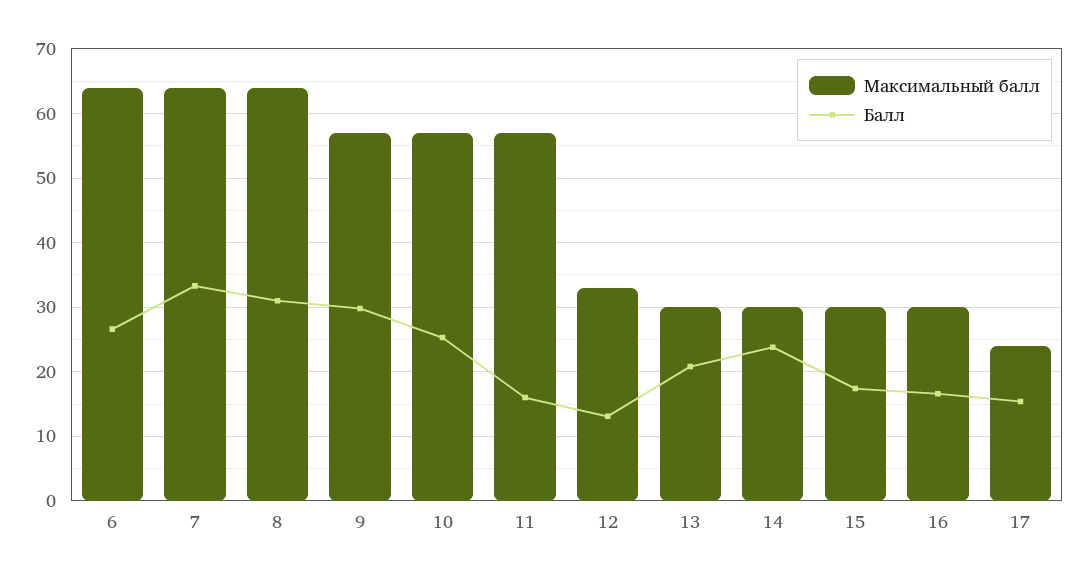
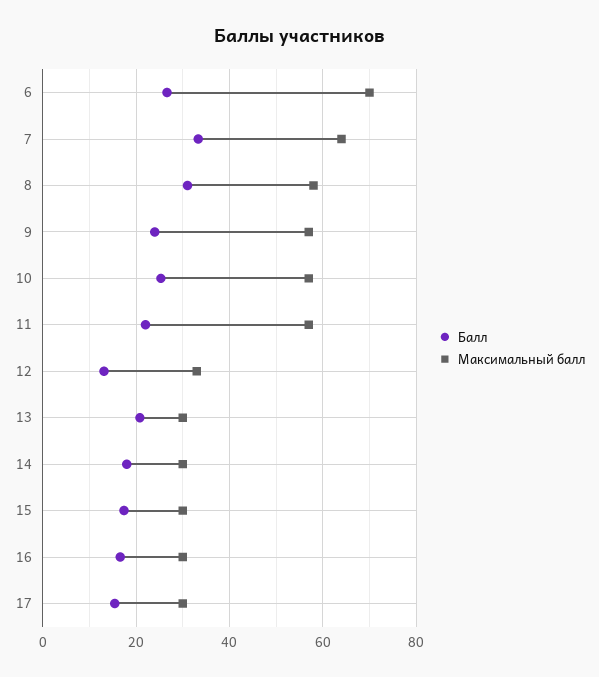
Максимальный балл, 6: 64 -> 70
Максимальный балл, 8: 64 -> 58
Балл, 9: 30 -> 24
Балл, 11: 16 -> 22
Балл, 14: 24 -> 18
Максимальный балл, 17: 24 -> 30

